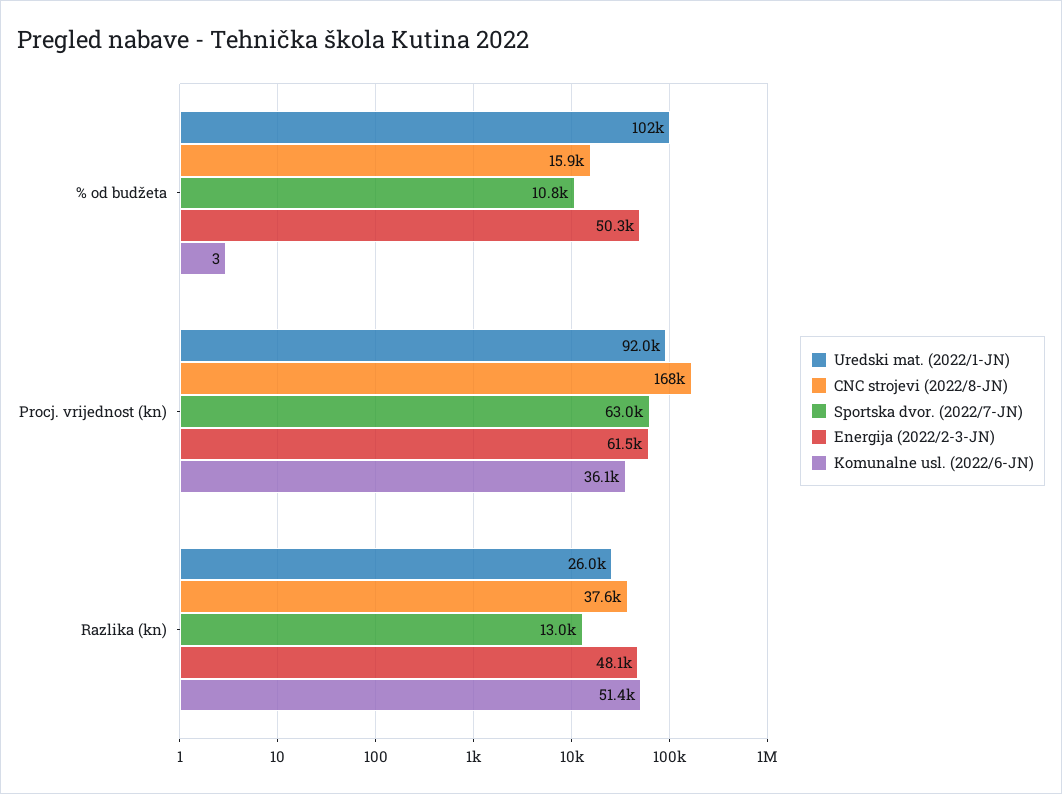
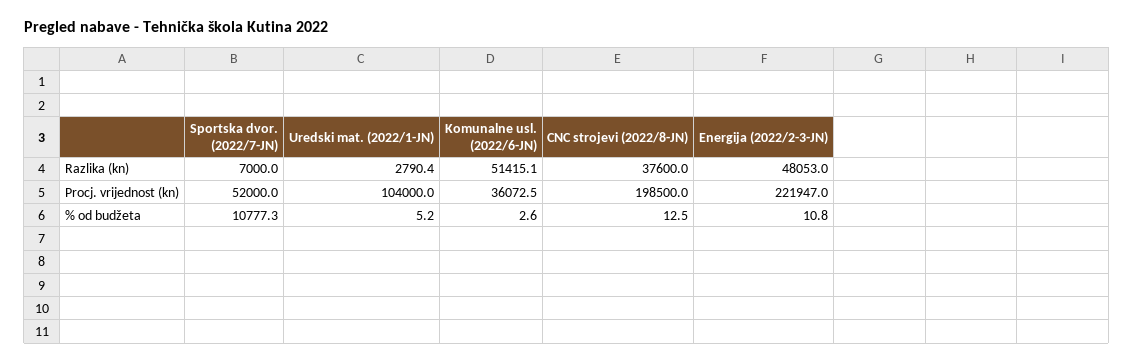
Uredski mat. (2022/1-JN), % od budžeta: 102000 -> 5.2
CNC strojevi (2022/8-JN), % od budžeta: 15900 -> 12.5
Energija (2022/2-3-JN), % od budžeta: 50300 -> 10.8
Uredski mat. (2022/1-JN), Procj. vrijednost (kn): 92000 -> 104000
CNC strojevi (2022/8-JN), Procj. vrijednost (kn): 168000 -> 198500
Sportska dvor. (2022/7-JN), Procj. vrijednost (kn): 63000 -> 52000
Energija (2022/2-3-JN), Procj. vrijednost (kn): 61500 -> 221947
Uredski mat. (2022/1-JN), Razlika (kn): 26000 -> 2790.4
Sportska dvor. (2022/7-JN), Razlika (kn): 13000 -> 7000

